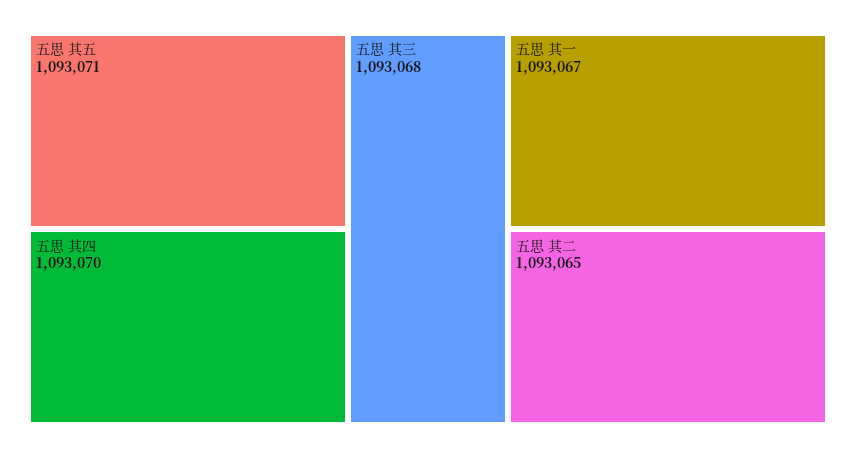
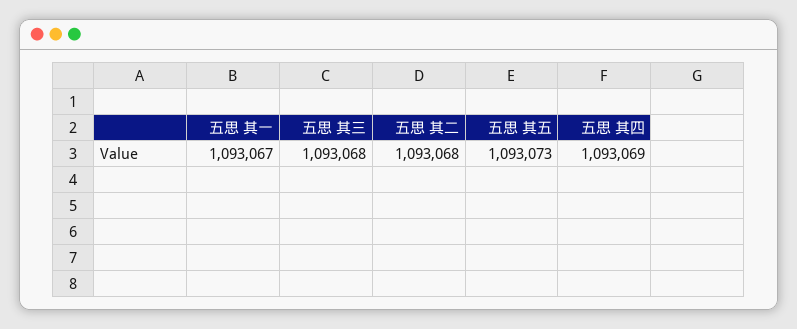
五思 其五: 1093071 -> 1093073
五思 其四: 1093070 -> 1093069
五思 其二: 1093065 -> 1093068

